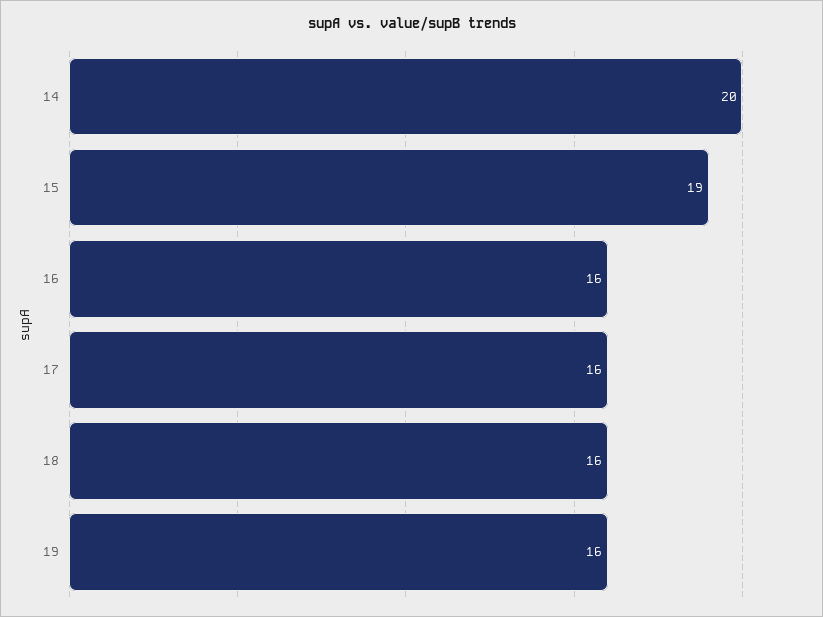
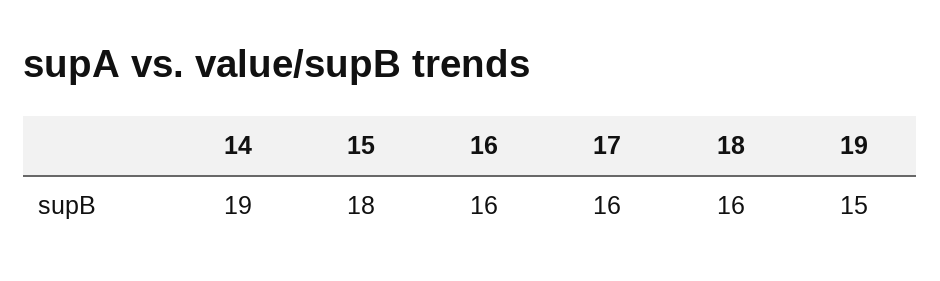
14: 20 -> 19
15: 19 -> 18
19: 16 -> 15

